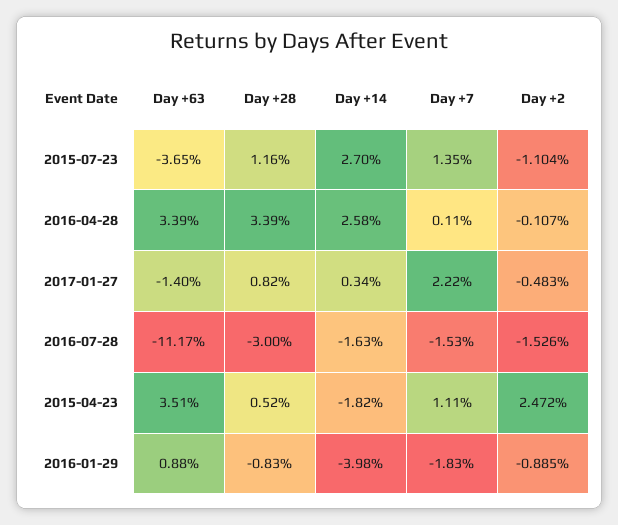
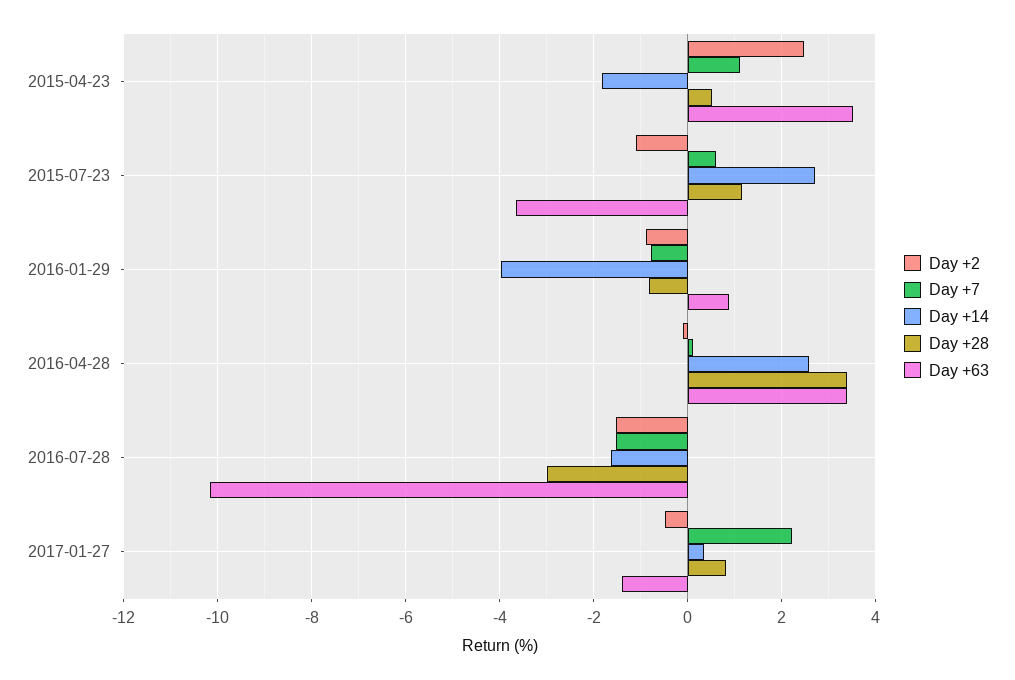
Day +7, 2015-07-23: 1.35 -> 0.6
Day +63, 2016-07-28: -11.17 -> -10.2
Day +7, 2016-01-29: -1.83 -> -0.8

